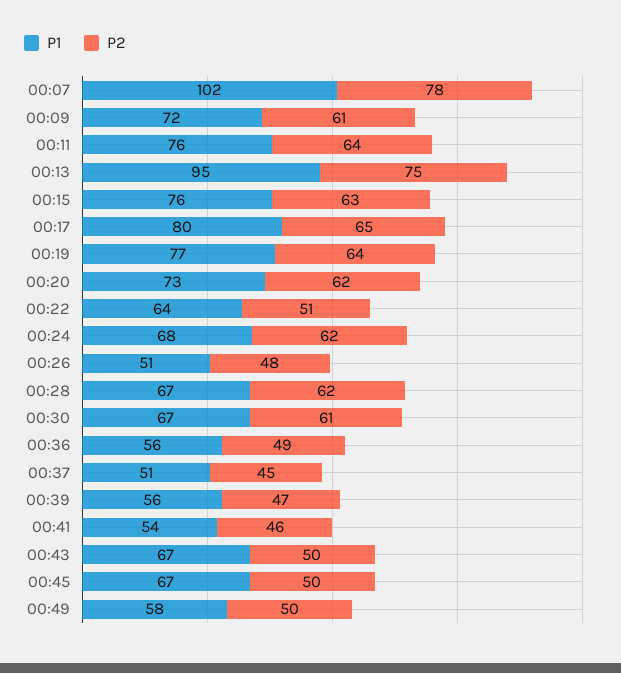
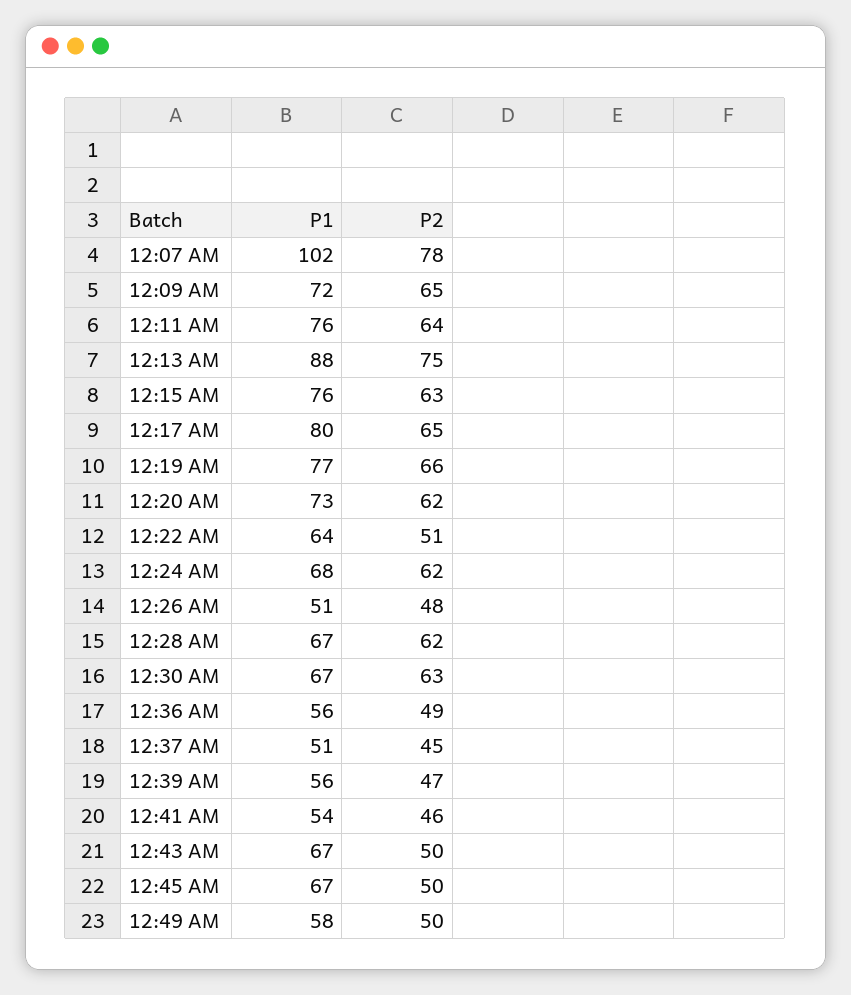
P2, 00:09: 61 -> 65
P1, 00:13: 95 -> 88
P2, 00:19: 64 -> 66
P2, 00:30: 61 -> 63

